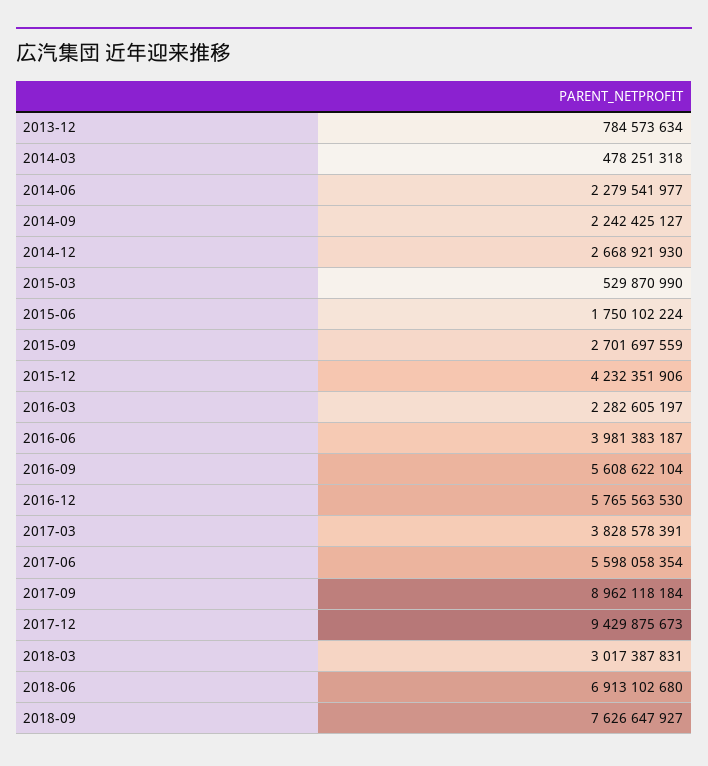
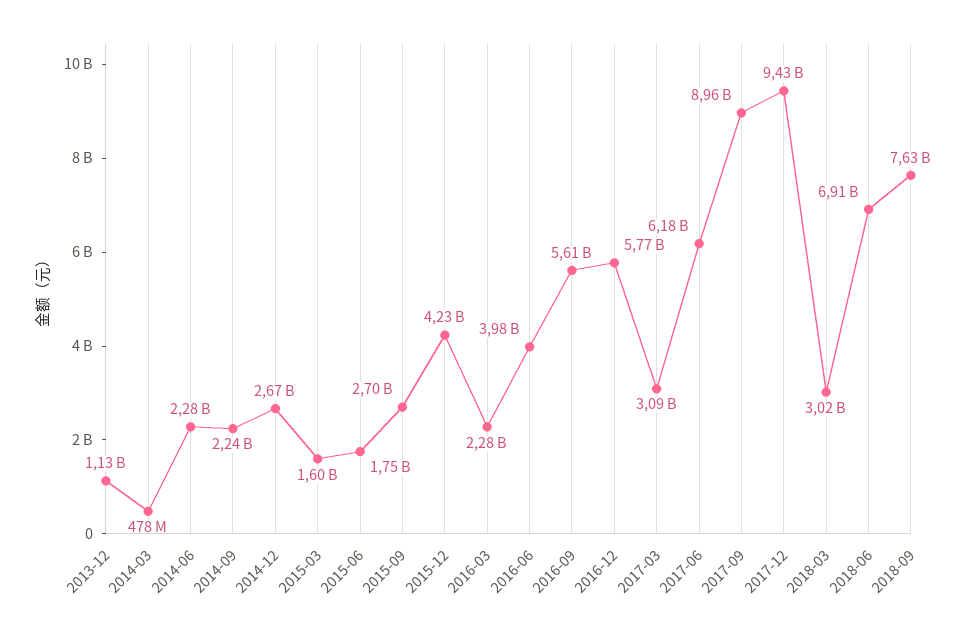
2013-12: 784573634 -> 1130000000
2015-03: 529870990 -> 1600000000
2017-03: 3828578391 -> 3090000000
2017-06: 5598058354 -> 6180000000

